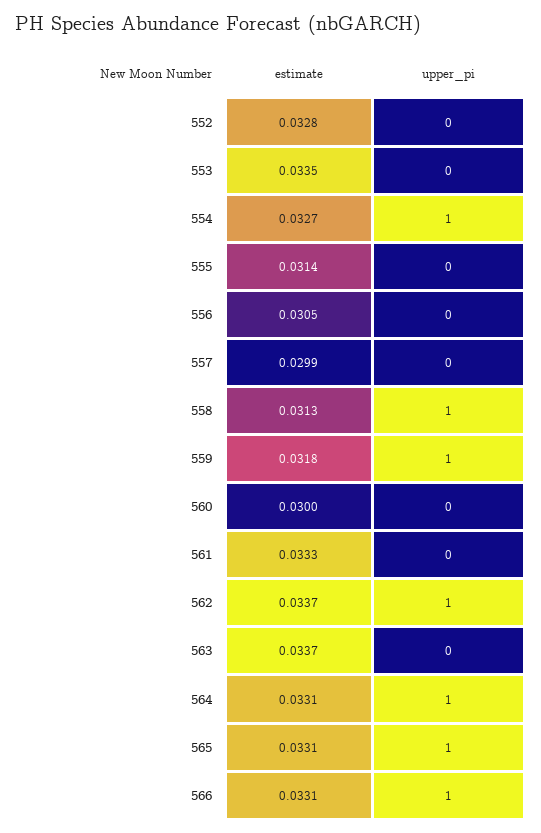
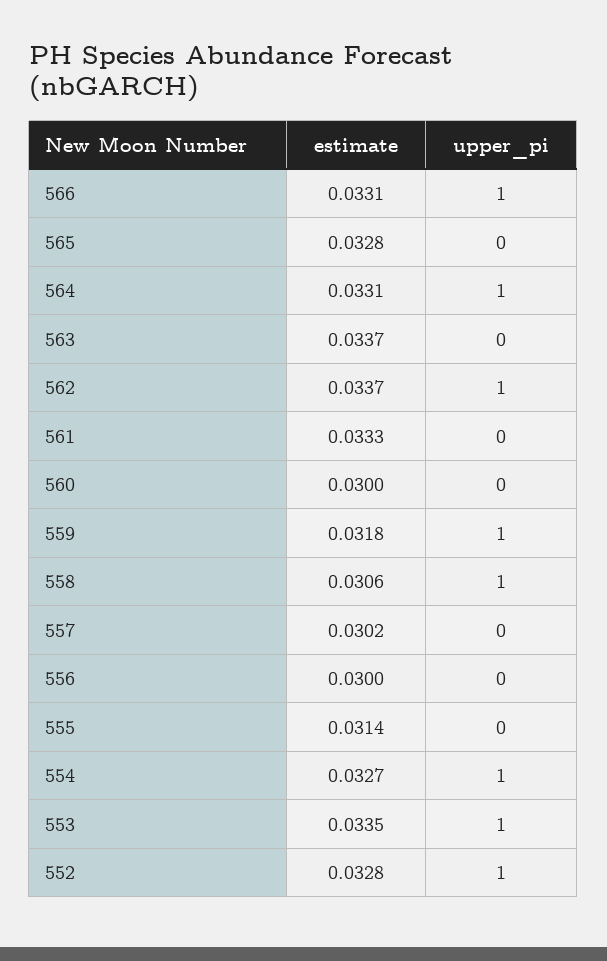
upper_pi, 552: 0 -> 1
upper_pi, 553: 0 -> 1
estimate, 556: 0.0305 -> 0.03
estimate, 557: 0.0299 -> 0.0302
estimate, 558: 0.0313 -> 0.0306
estimate, 565: 0.0331 -> 0.0328
upper_pi, 565: 1 -> 0

